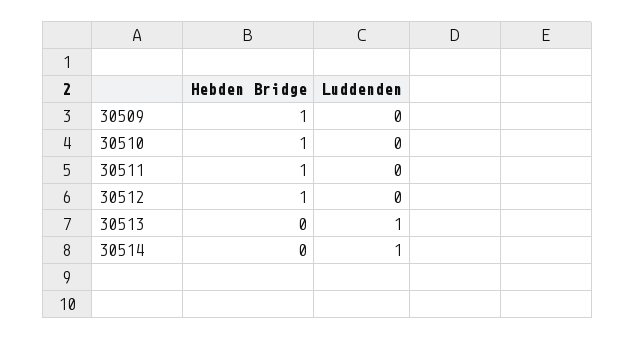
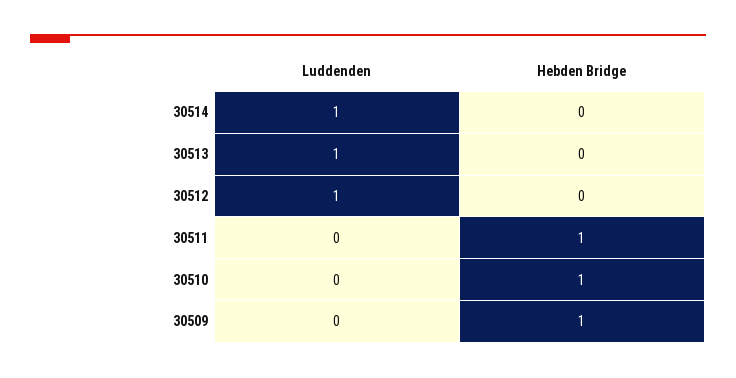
Hebden Bridge, 30512: 1 -> 0
Luddenden, 30512: 0 -> 1

